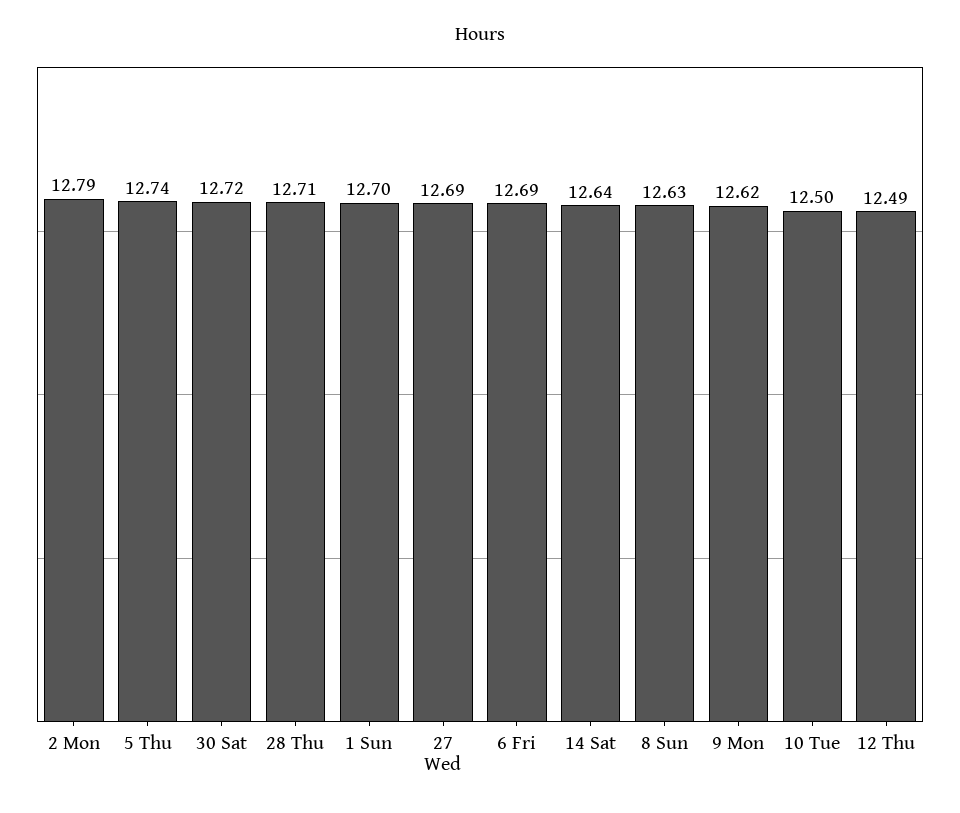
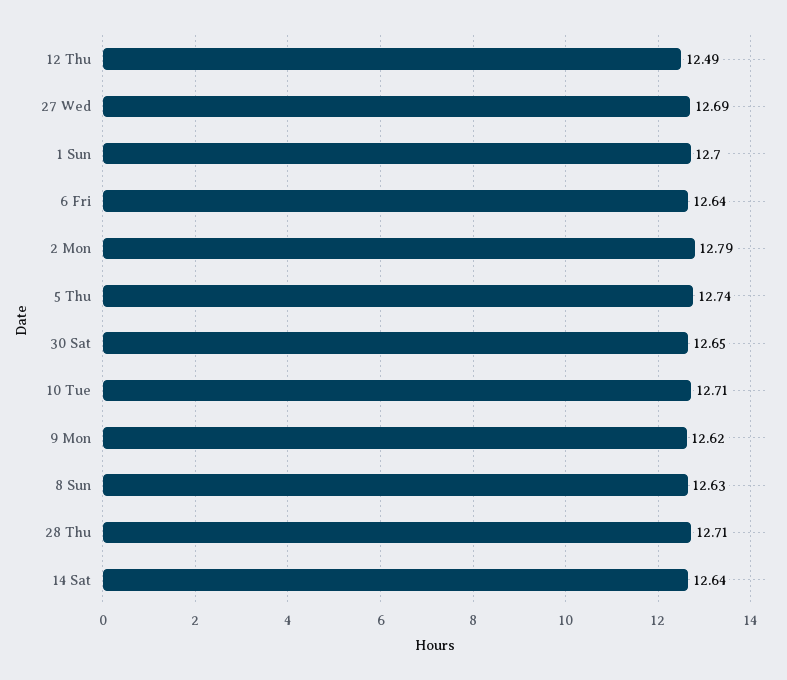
30 Sat: 12.72 -> 12.65
6 Fri: 12.69 -> 12.64
10 Tue: 12.5 -> 12.71

